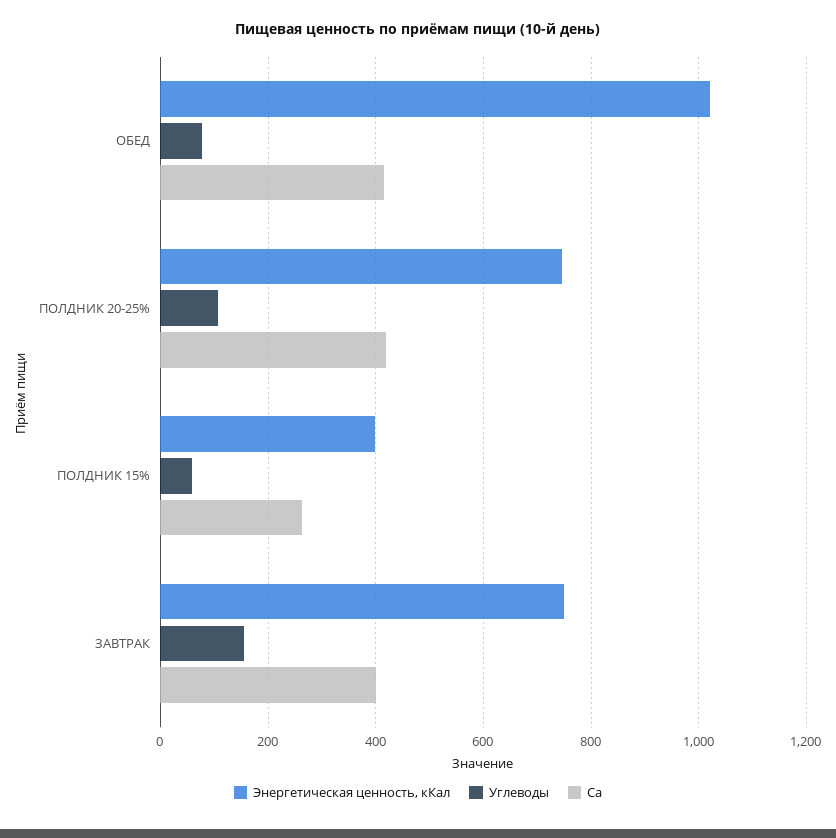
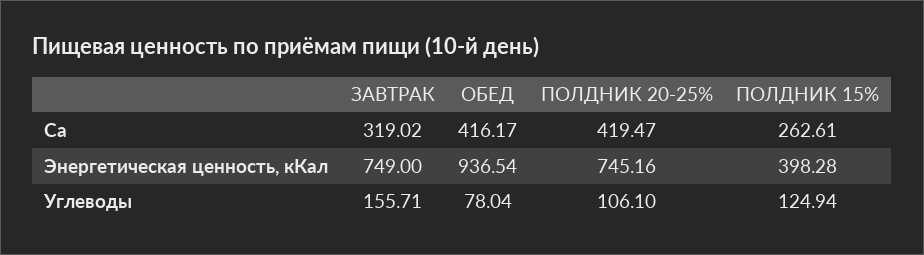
Энергетическая ценность, кКал, ОБЕД: 1020 -> 936.54
Углеводы, ПОЛДНИК 15%: 60 -> 124.94
Са, ЗАВТРАК: 400 -> 319.02

